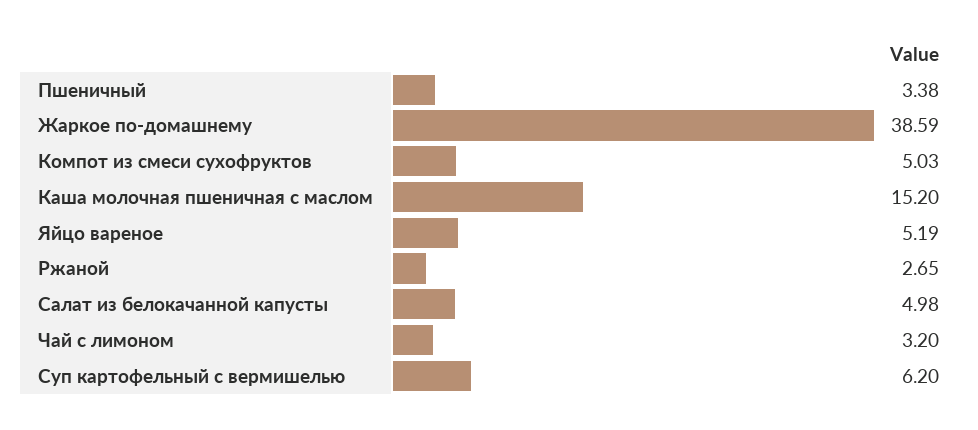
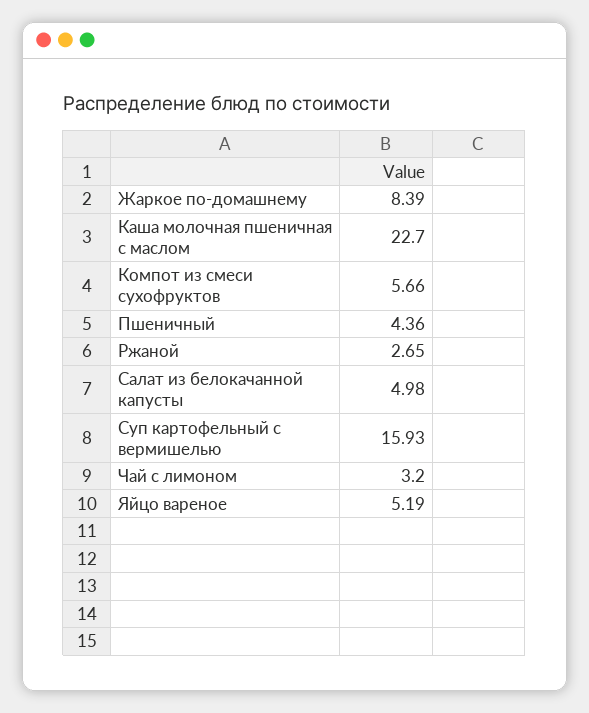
Пшеничный: 3.38 -> 4.36
Жаркое по-домашнему: 38.59 -> 8.39
Компот из смеси сухофруктов: 5.03 -> 5.66
Каша молочная пшеничная с маслом: 15.2 -> 22.7
Суп картофельный с вермишелью: 6.2 -> 15.93

